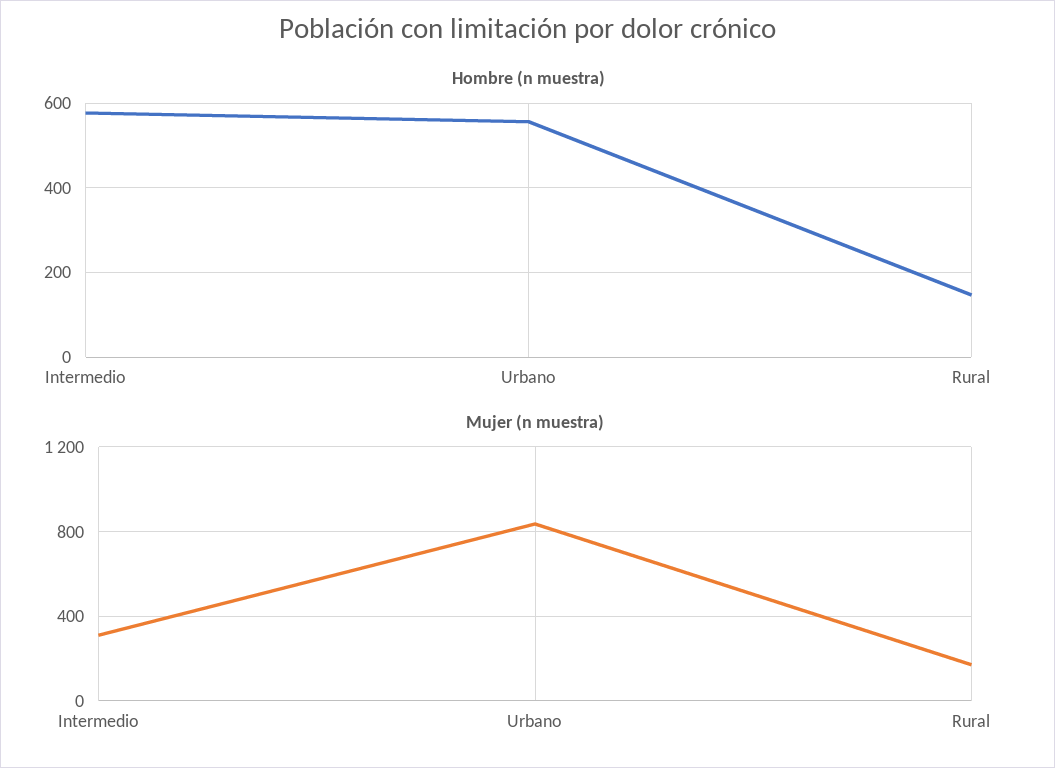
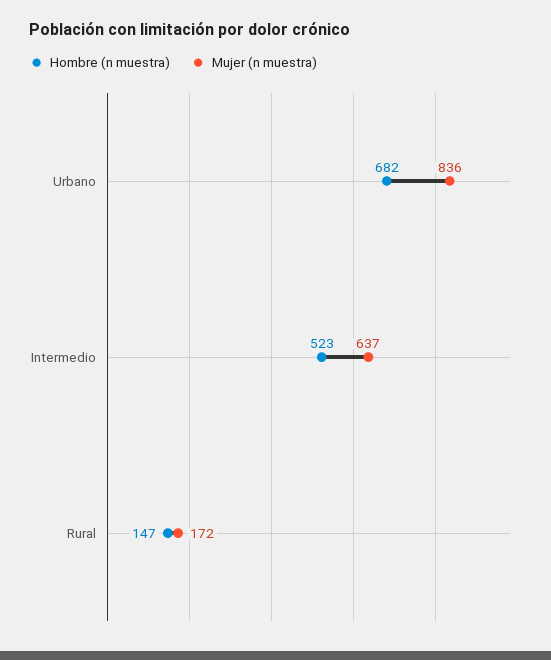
Hombre (n muestra), Intermedio: 580 -> 523
Hombre (n muestra), Urbano: 560 -> 682
Mujer (n muestra), Intermedio: 300 -> 637

